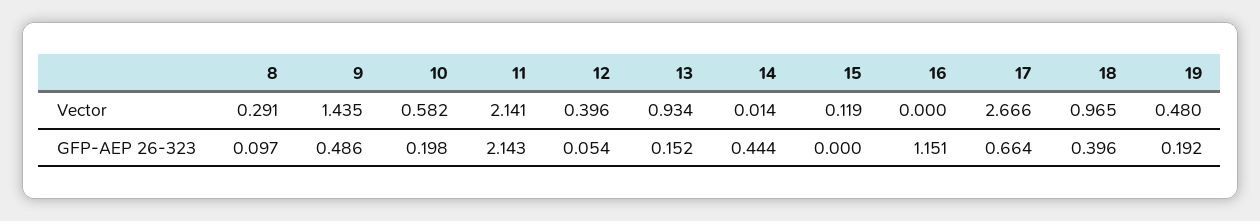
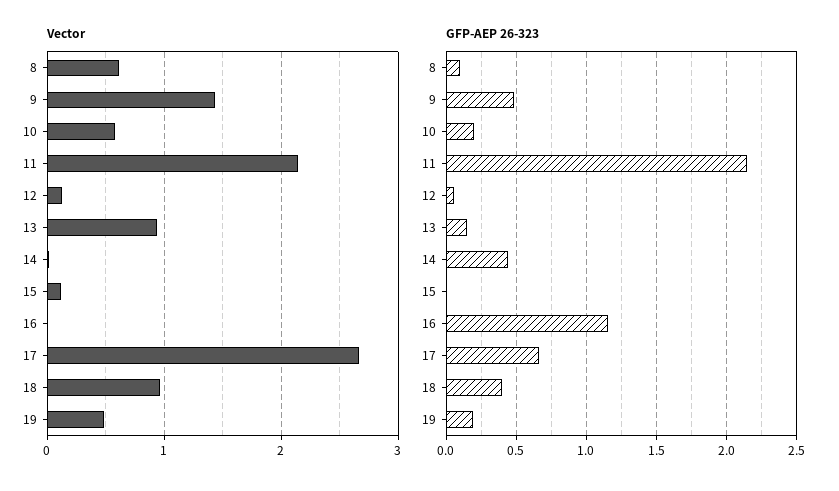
Vector, 8: 0.291 -> 0.6
Vector, 12: 0.396 -> 0.1

